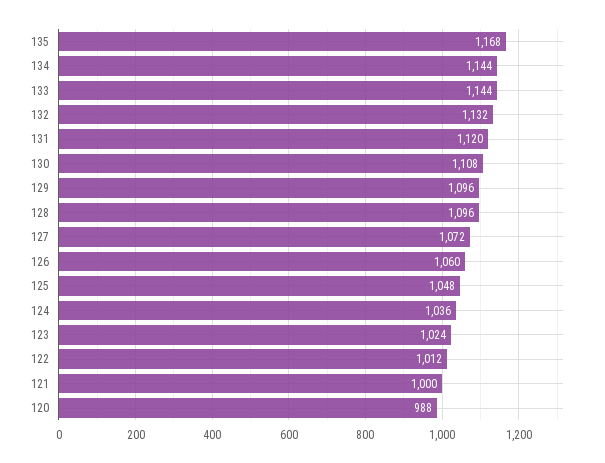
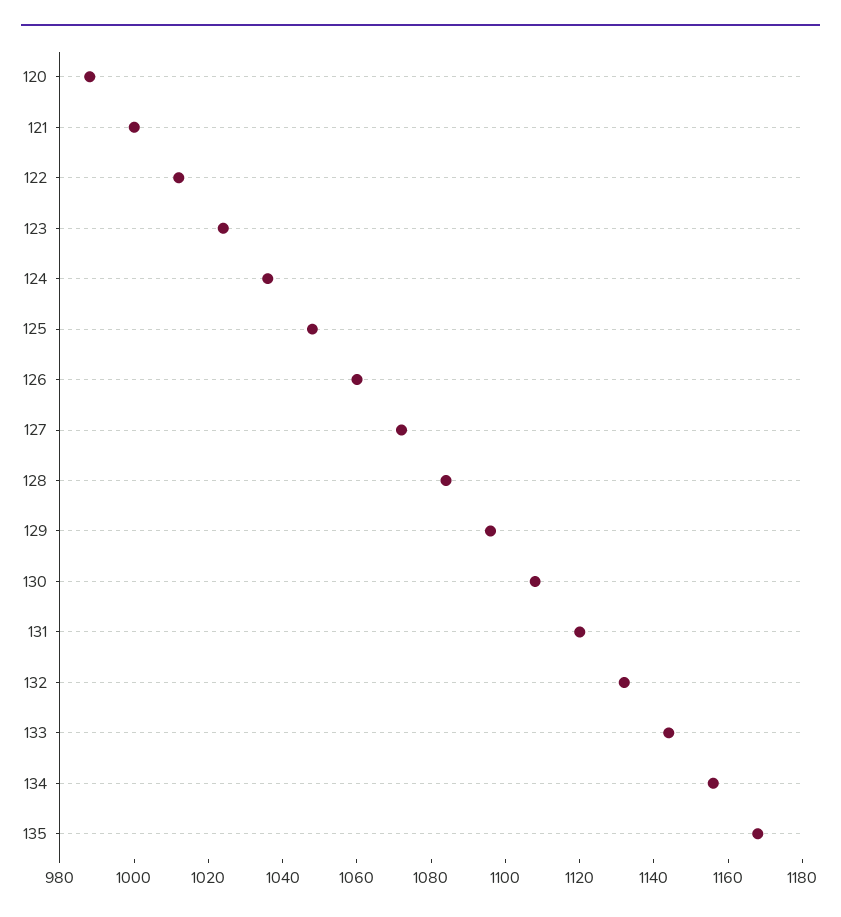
134: 1144 -> 1155
128: 1096 -> 1085

